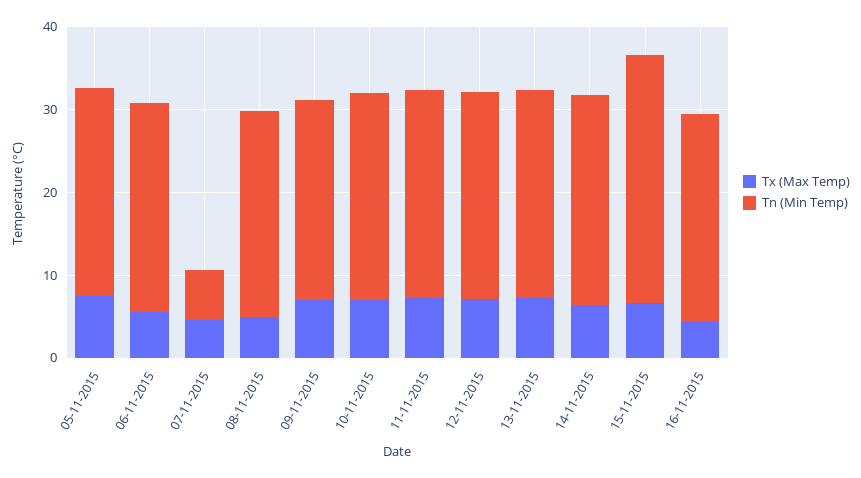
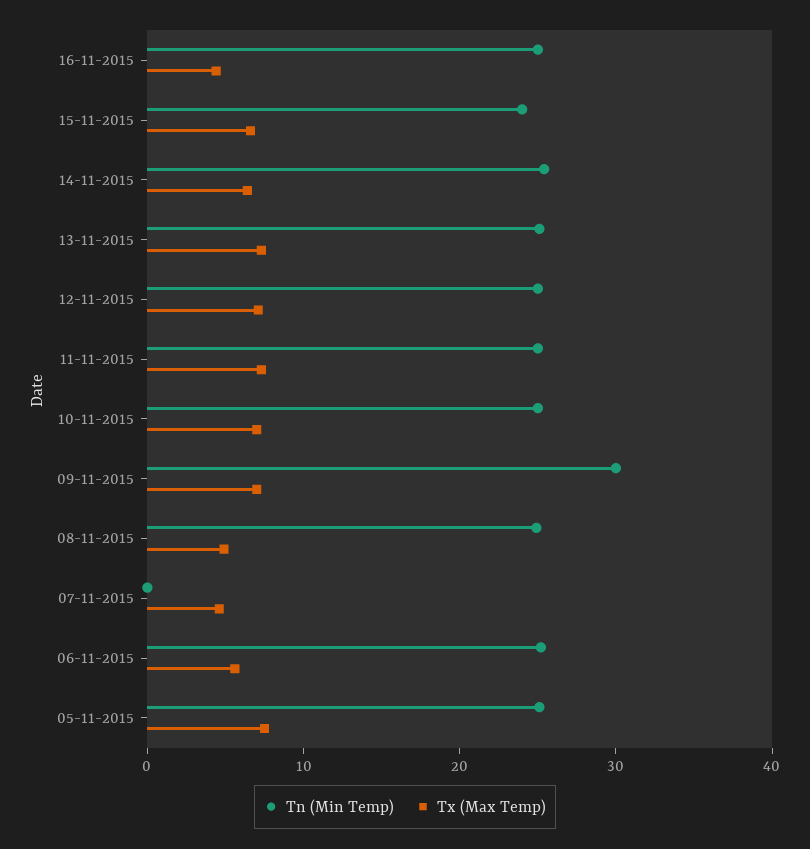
Tn (Min Temp), 07-11-2015: 6 -> 0
Tn (Min Temp), 09-11-2015: 24 -> 30
Tn (Min Temp), 15-11-2015: 30 -> 24

